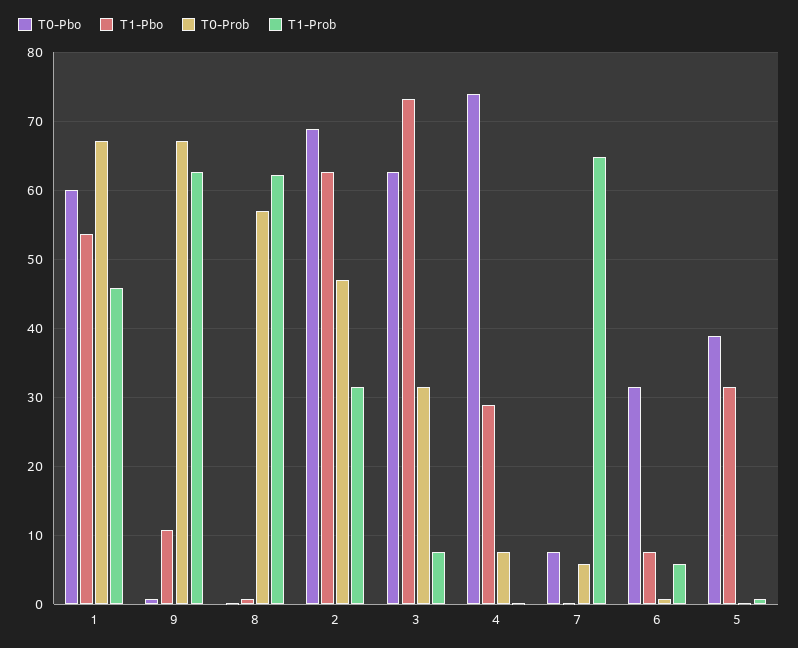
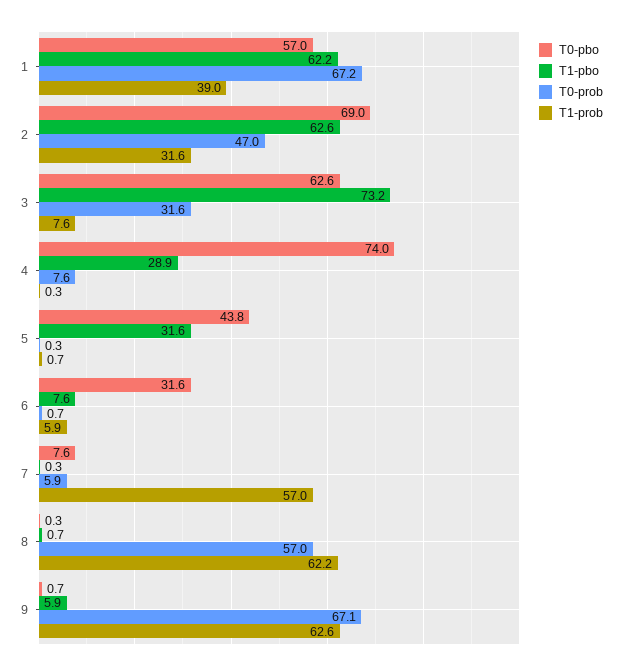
T0-Pbo, 1: 60 -> 57
T1-Pbo, 1: 54 -> 62.2
T1-Prob, 1: 46 -> 39
T1-Pbo, 9: 11 -> 5.9
T1-Prob, 7: 65 -> 57
T0-Pbo, 5: 39 -> 43.8

